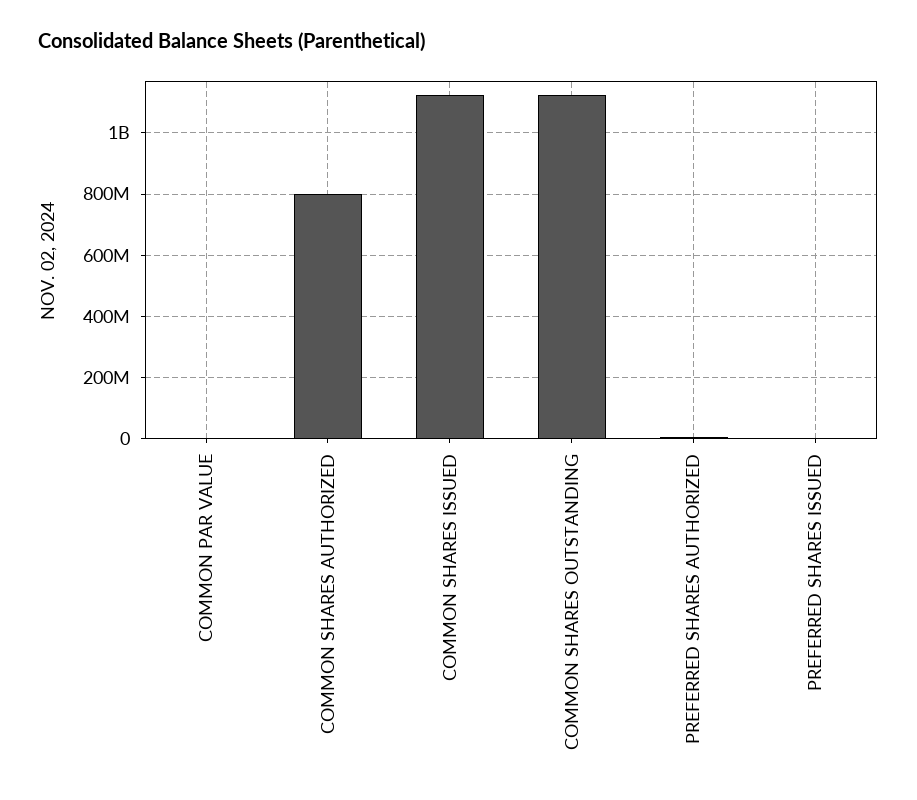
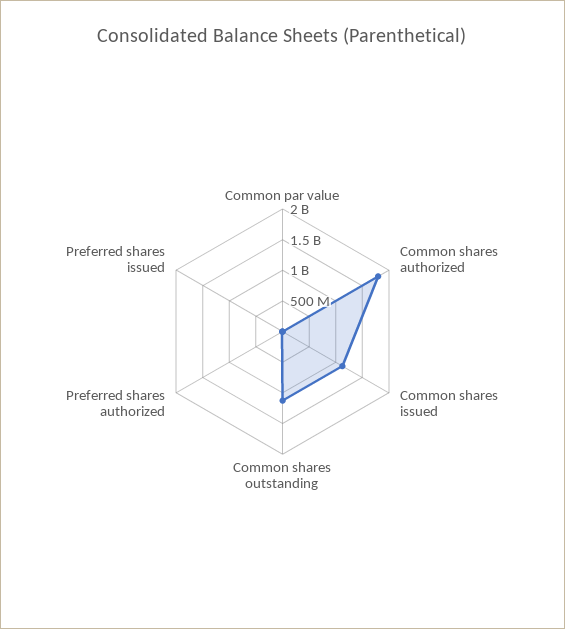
COMMON SHARES AUTHORIZED: 800000000 -> 1750000000

